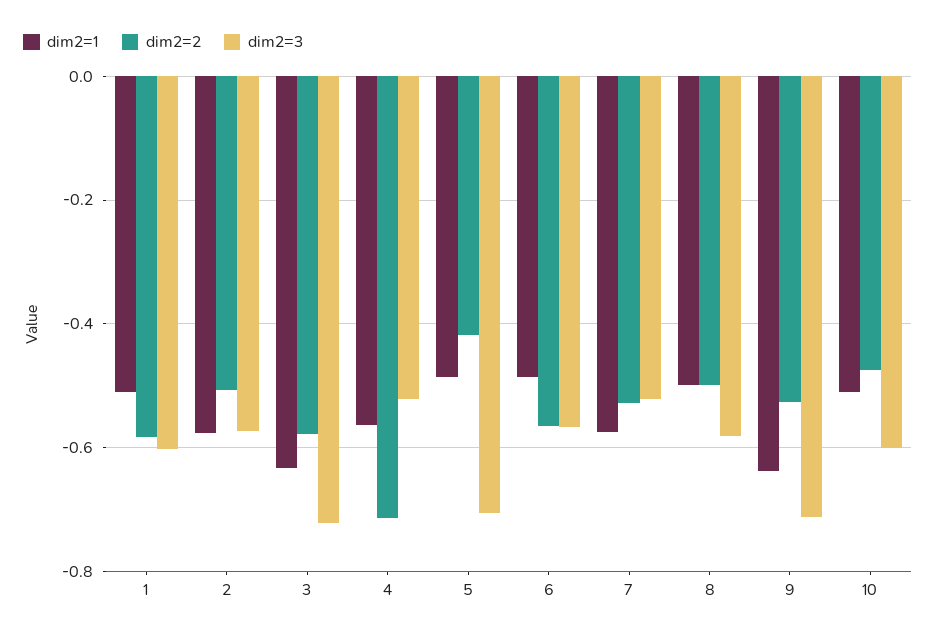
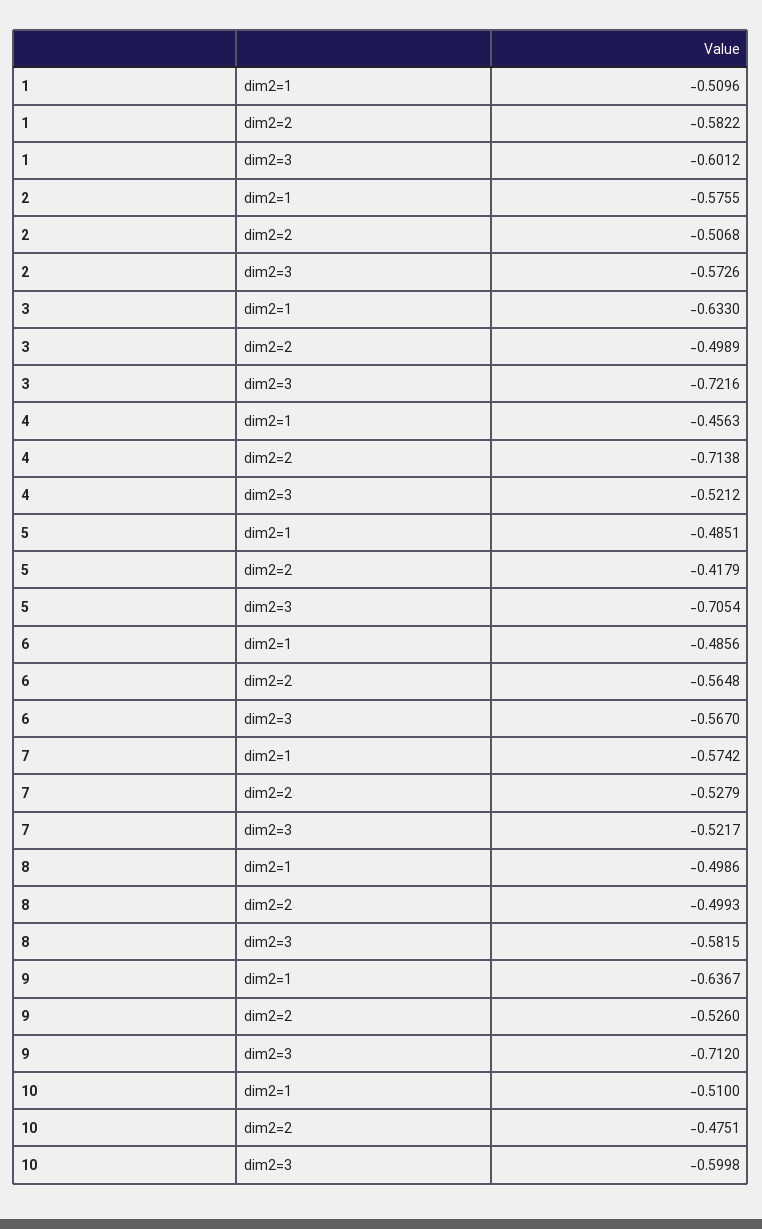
dim2=2, 3: -0.58 -> -0.4989
dim2=1, 4: -0.56 -> -0.4563

